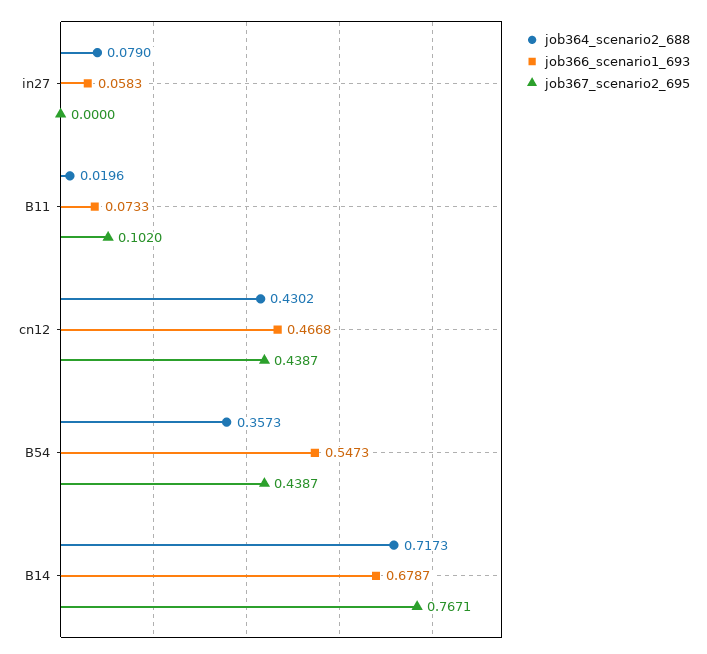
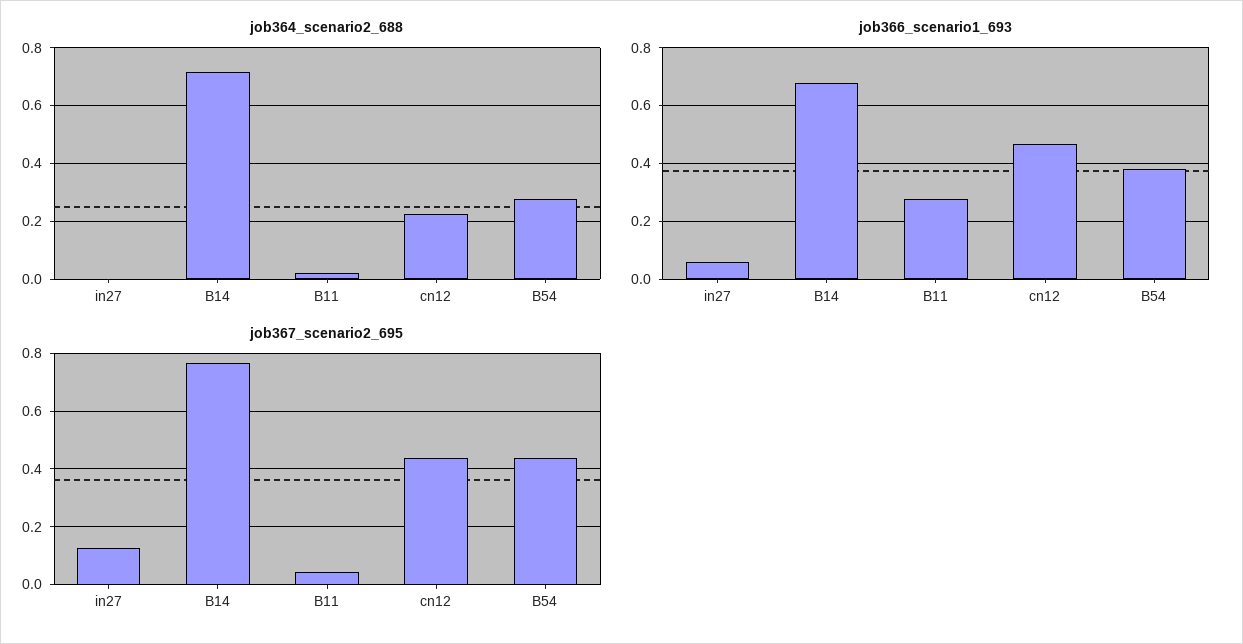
job364_scenario2_688, in27: 0.079 -> 0
job367_scenario2_695, in27: 0 -> 0.125
job366_scenario1_693, B11: 0.0733 -> 0.275
job367_scenario2_695, B11: 0.102 -> 0.05
job364_scenario2_688, cn12: 0.4302 -> 0.225
job364_scenario2_688, B54: 0.3573 -> 0.275
job366_scenario1_693, B54: 0.5473 -> 0.375

